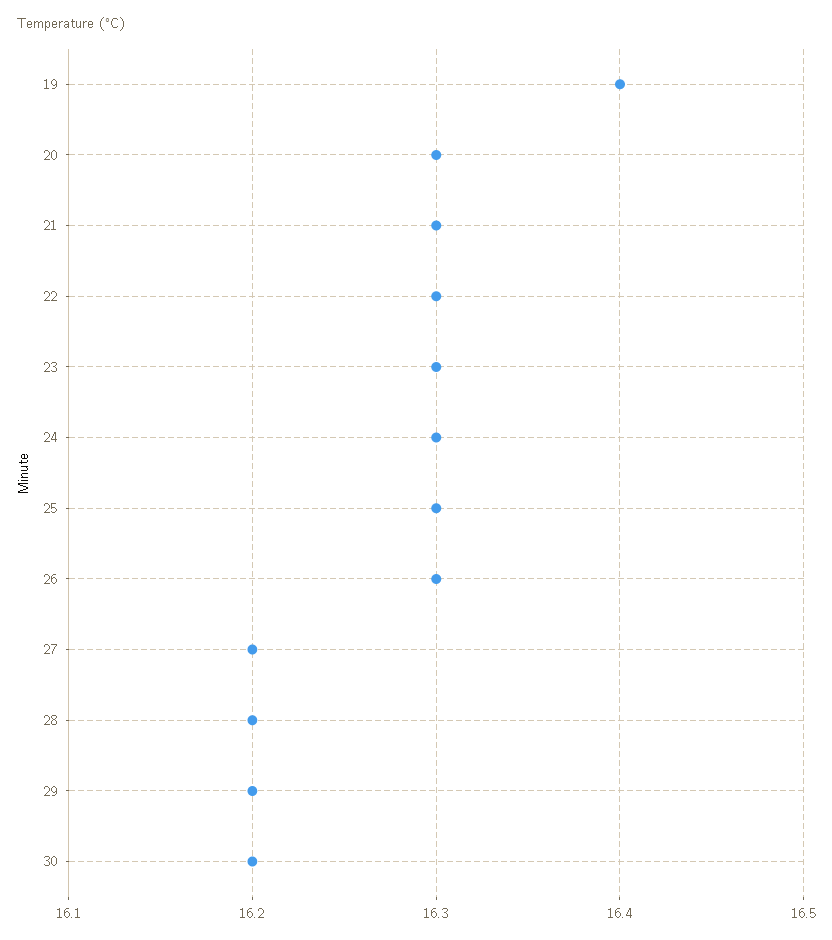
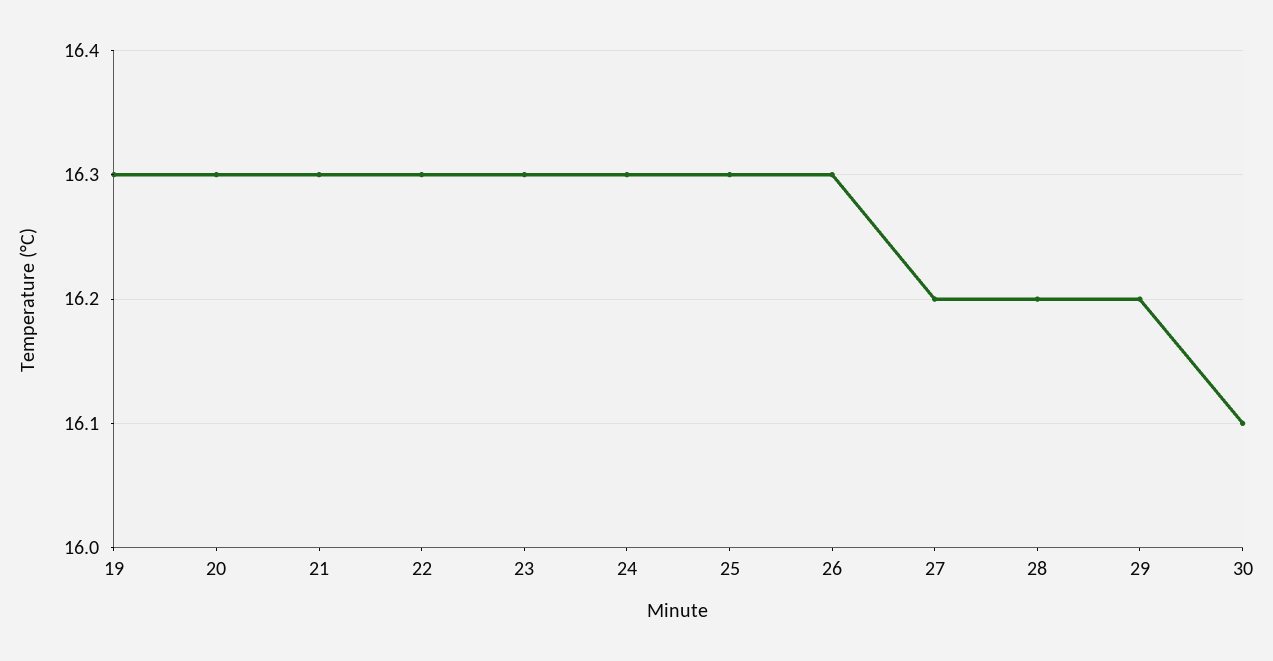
19: 16.4 -> 16.3
30: 16.2 -> 16.1

